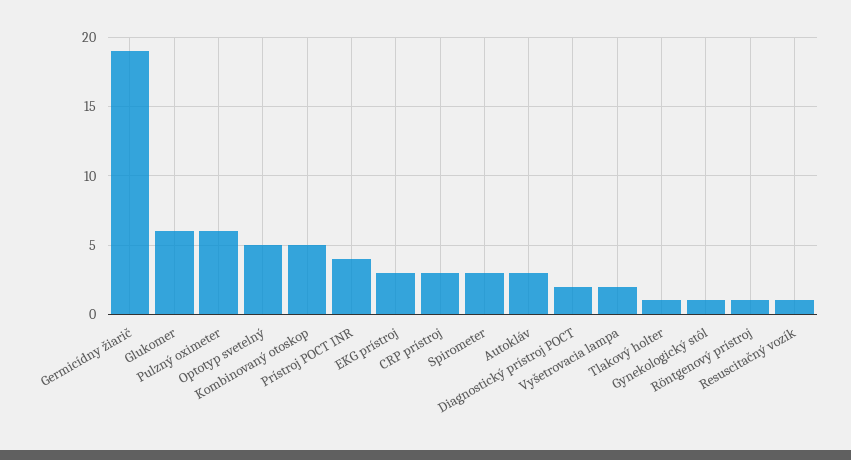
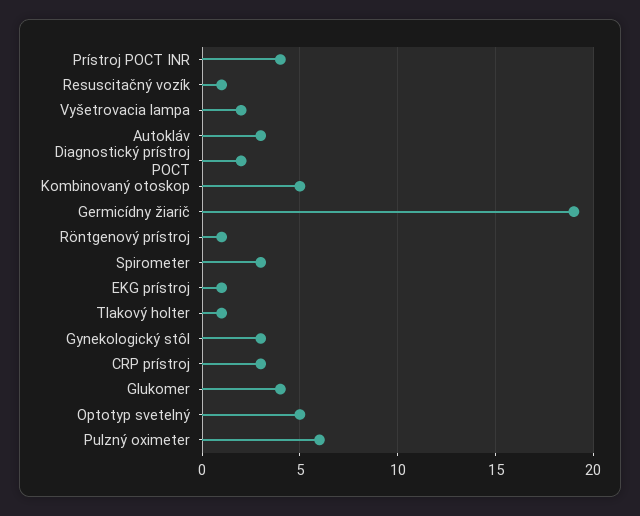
Glukomer: 6 -> 4
EKG prístroj: 3 -> 1
Gynekologický stôl: 1 -> 3

